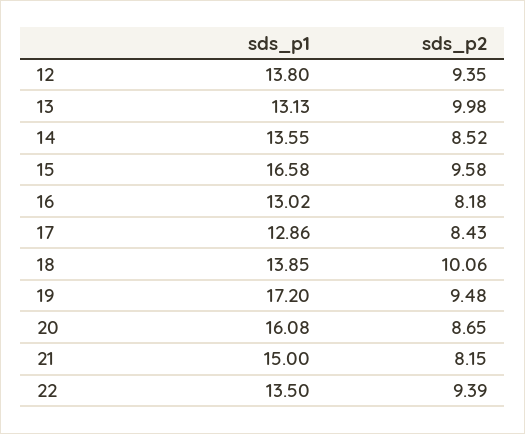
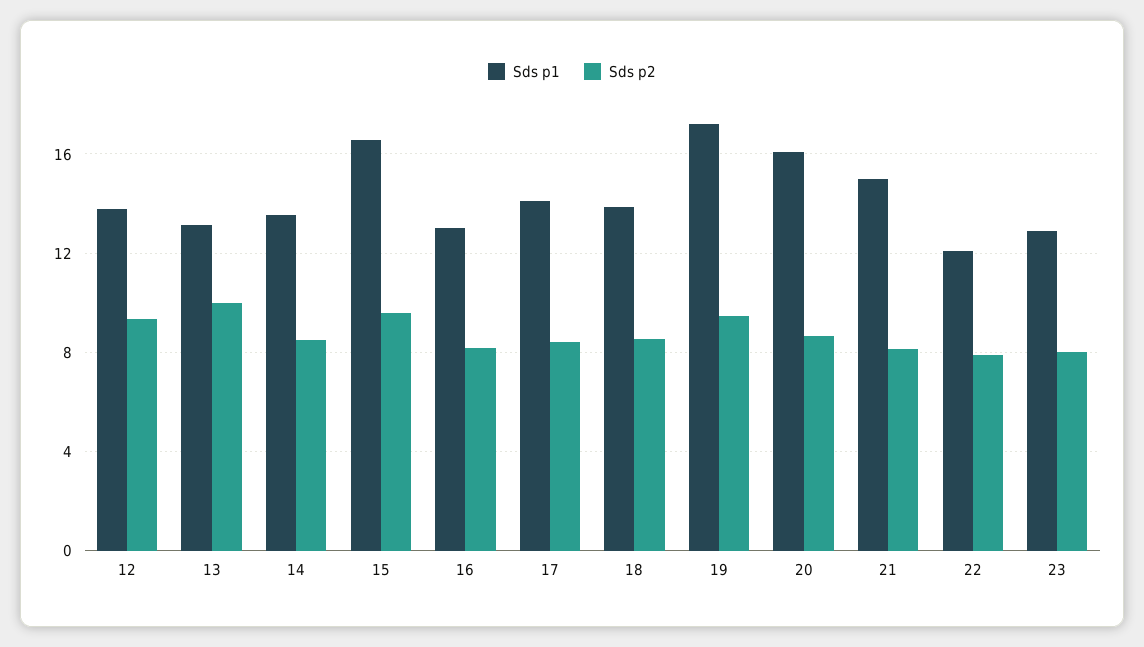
sds_p1, 17: 12.86 -> 14
sds_p2, 18: 10.06 -> 8.5
sds_p1, 22: 13.5 -> 12
sds_p2, 22: 9.39 -> 8
sds_p1, 23: none -> 13
sds_p2, 23: none -> 8

